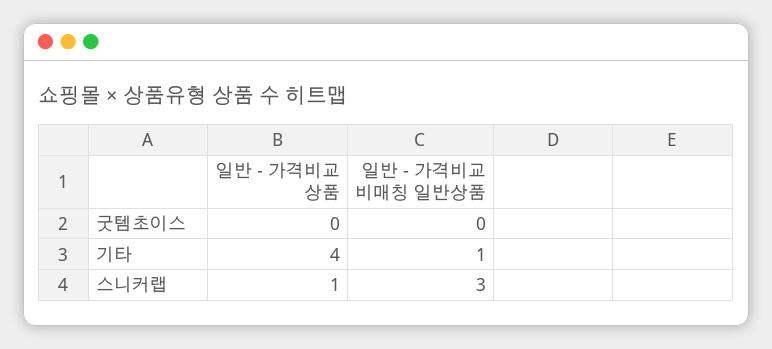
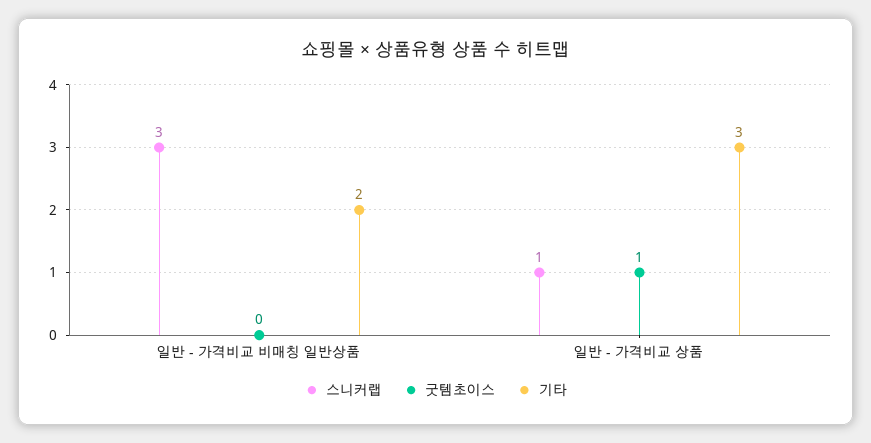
굿템초이스, 일반 - 가격비교 상품: 0 -> 1
기타, 일반 - 가격비교 상품: 4 -> 3
기타, 일반 - 가격비교 비매칭 일반상품: 1 -> 2

